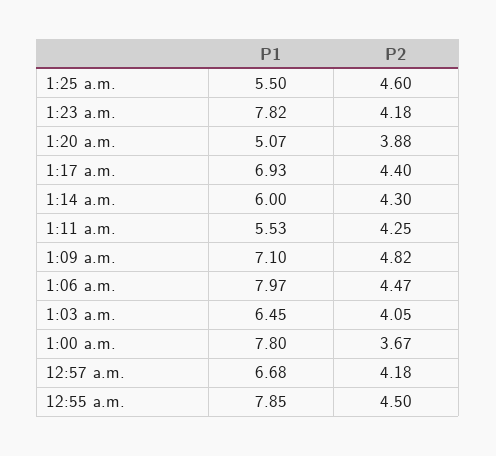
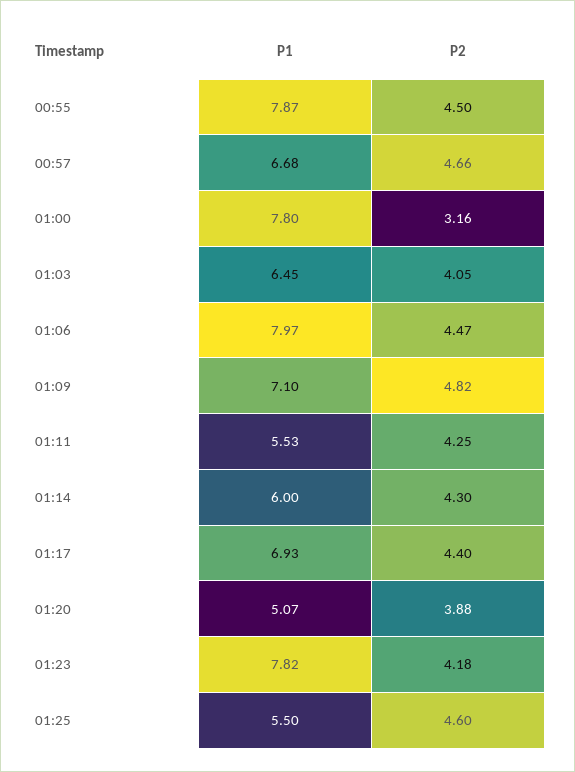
P2, 1:00 a.m.: 3.67 -> 3.16
P2, 12:57 a.m.: 4.18 -> 4.66
P1, 12:55 a.m.: 7.85 -> 7.87

